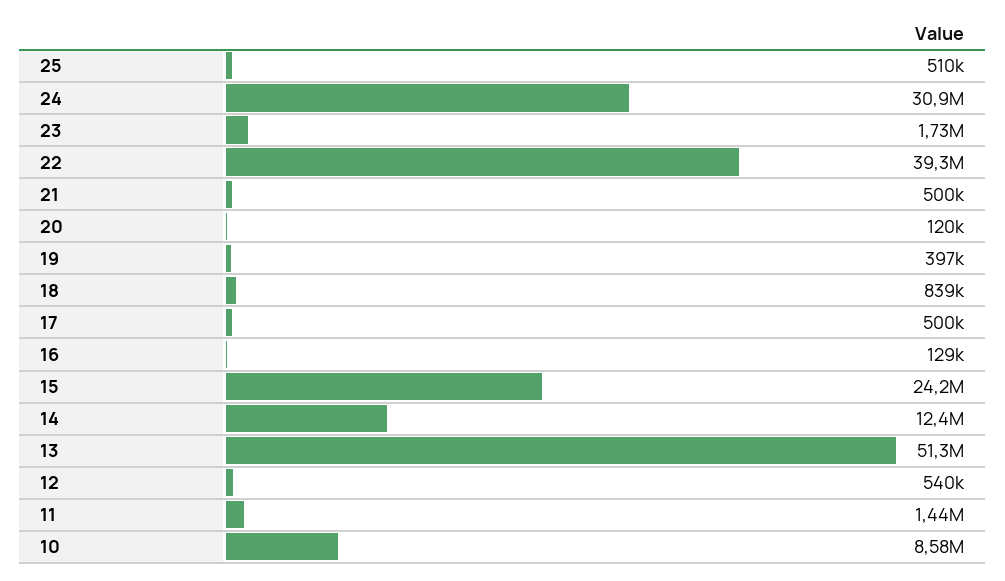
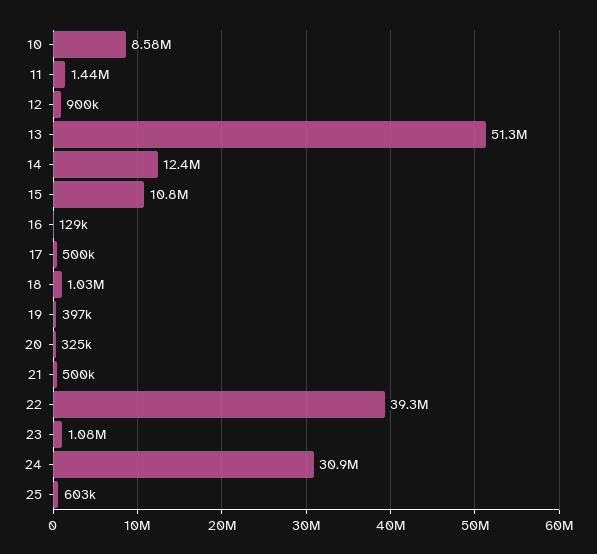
25: 510000 -> 603000
23: 1730000 -> 1080000
20: 120000 -> 325000
18: 839000 -> 1030000
15: 24200000 -> 10800000
12: 540000 -> 900000

